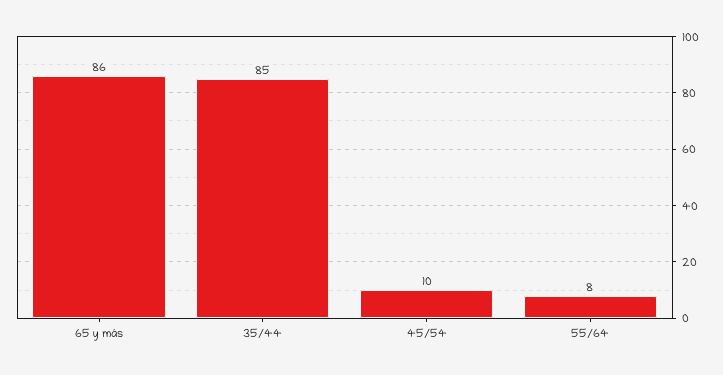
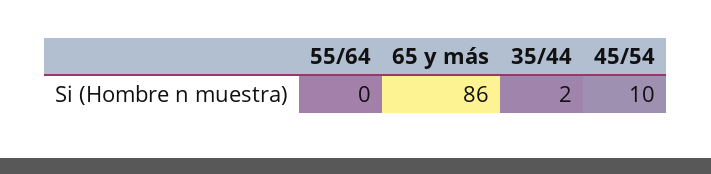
35/44: 85 -> 2
55/64: 8 -> 0

